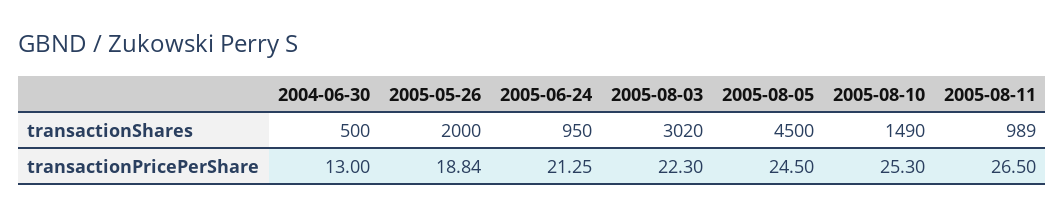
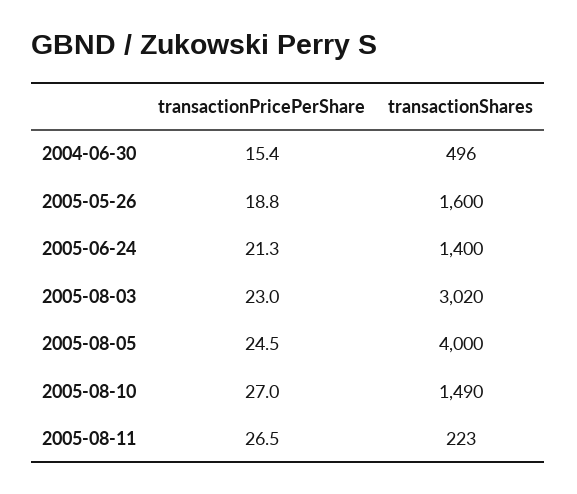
2004-06-30, transactionShares: 500 -> 496
2005-05-26, transactionShares: 2000 -> 1600
2005-06-24, transactionShares: 950 -> 1400
2005-08-05, transactionShares: 4500 -> 4000
2005-08-11, transactionShares: 989 -> 223
2004-06-30, transactionPricePerShare: 13 -> 15.4
2005-08-03, transactionPricePerShare: 22.3 -> 23
2005-08-10, transactionPricePerShare: 25.3 -> 27

